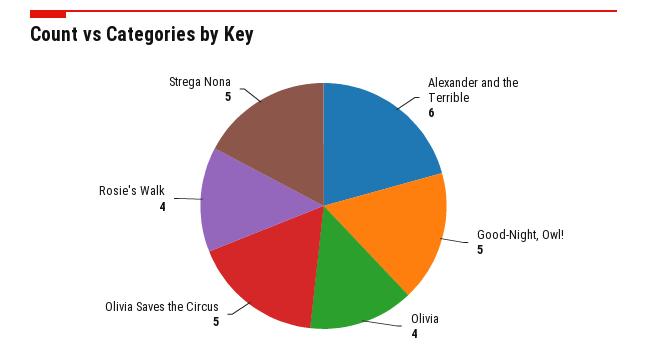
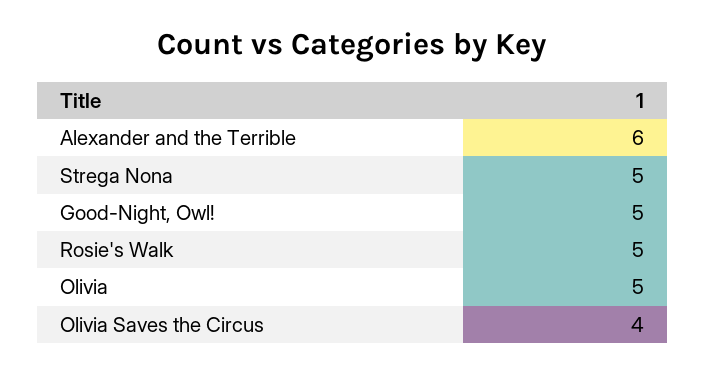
Olivia: 4 -> 5
Olivia Saves the Circus: 5 -> 4
Rosie's Walk: 4 -> 5

